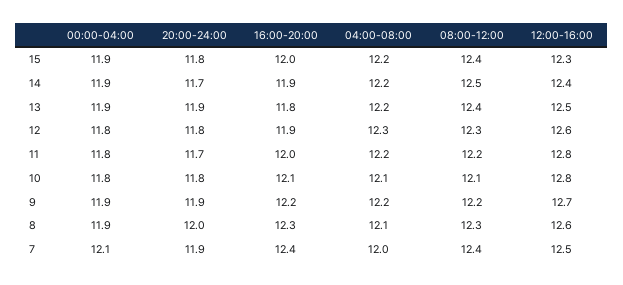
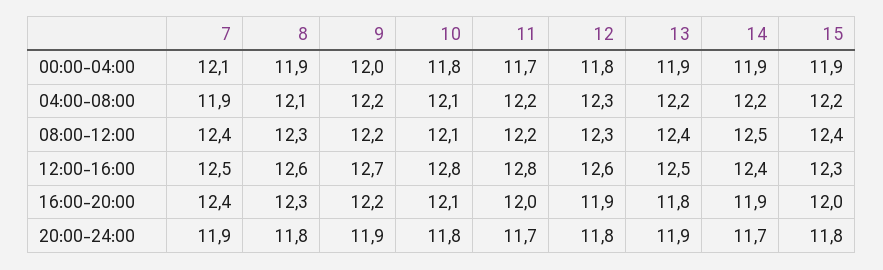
00:00-04:00, 11: 11.8 -> 11.7
00:00-04:00, 9: 11.9 -> 12
20:00-24:00, 8: 12 -> 11.8
04:00-08:00, 7: 12 -> 11.9

